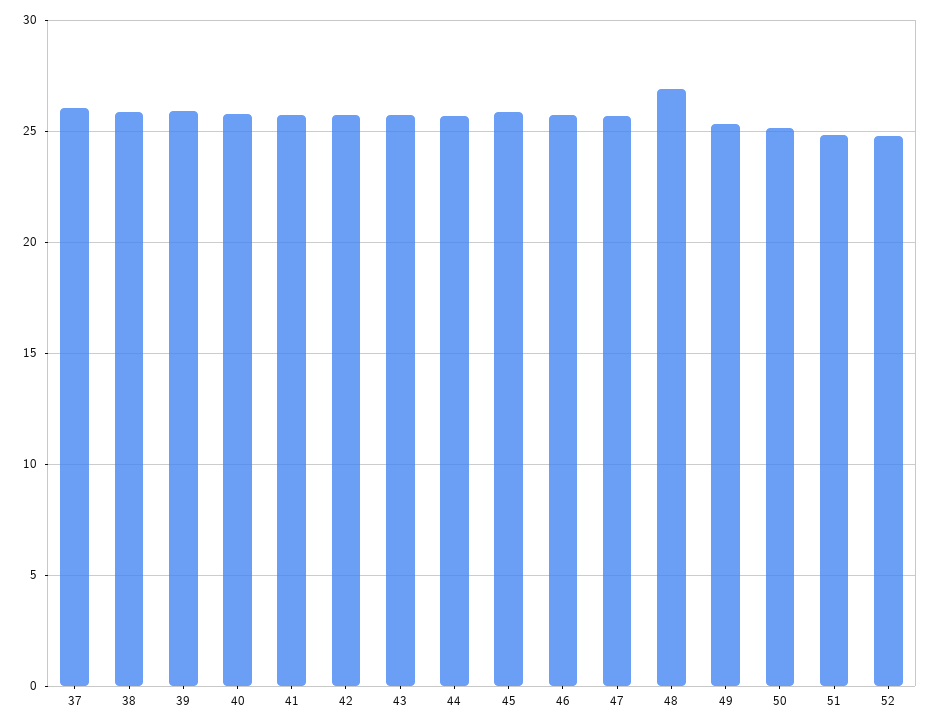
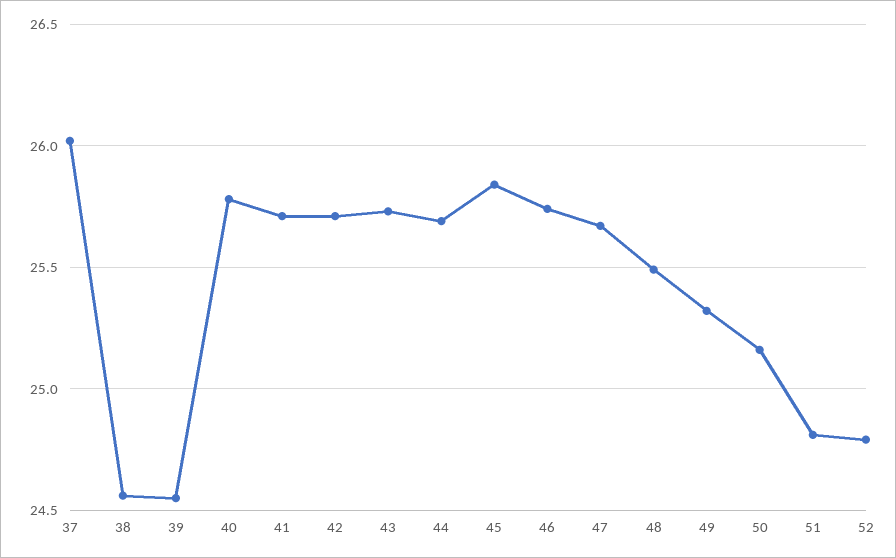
38: 26 -> 24.55
39: 26 -> 24.55
48: 27 -> 25.5

